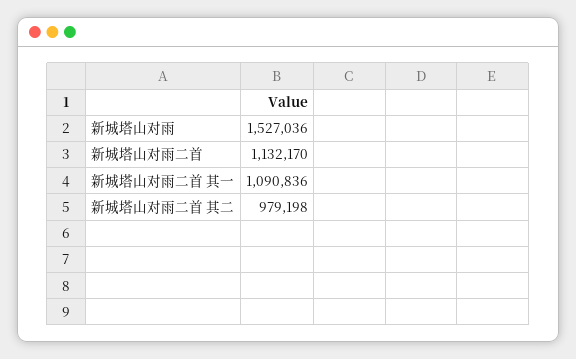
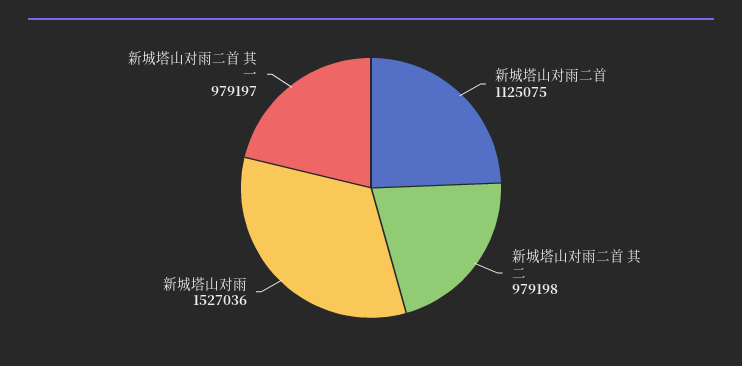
新城塔山对雨二首: 1132170 -> 1125075
新城塔山对雨二首 其一: 1090836 -> 979197

